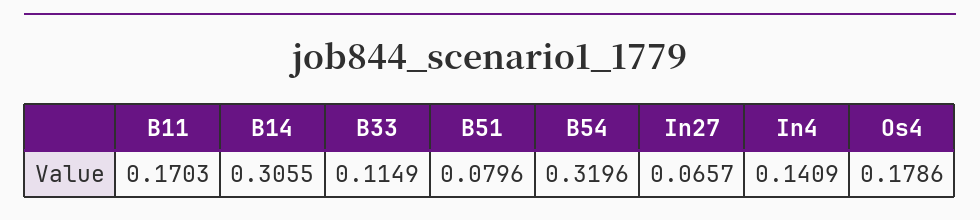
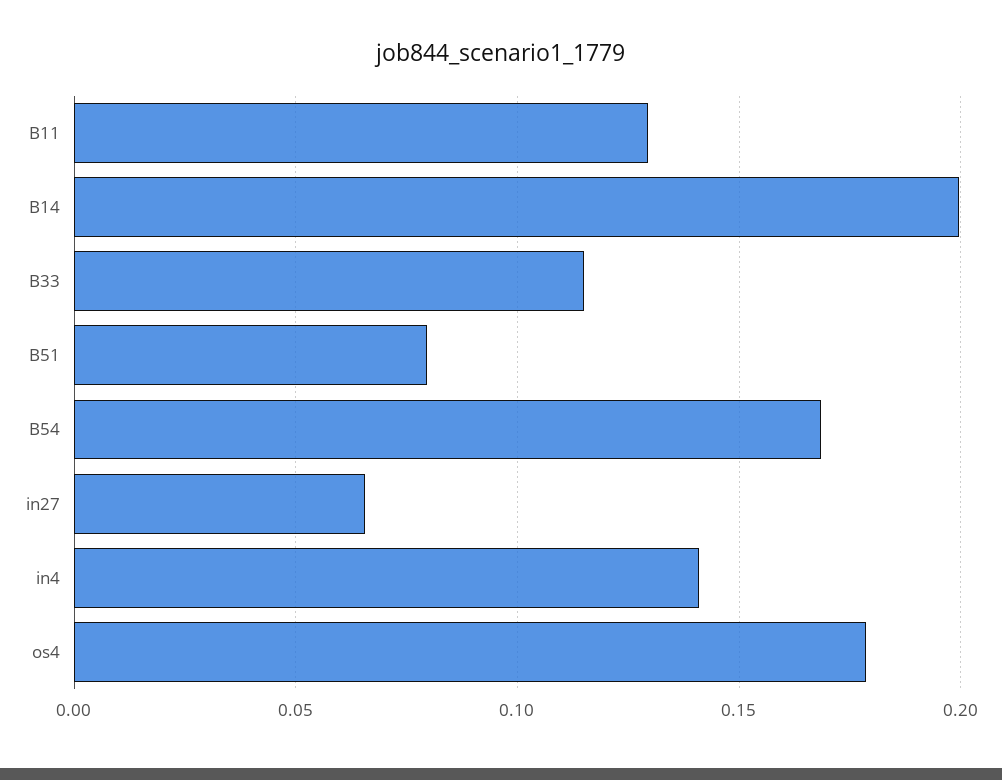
B11: 0.1703 -> 0.13
B14: 0.3055 -> 0.2
B54: 0.3196 -> 0.17

